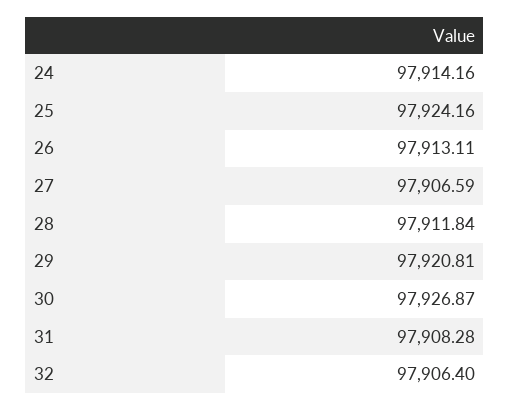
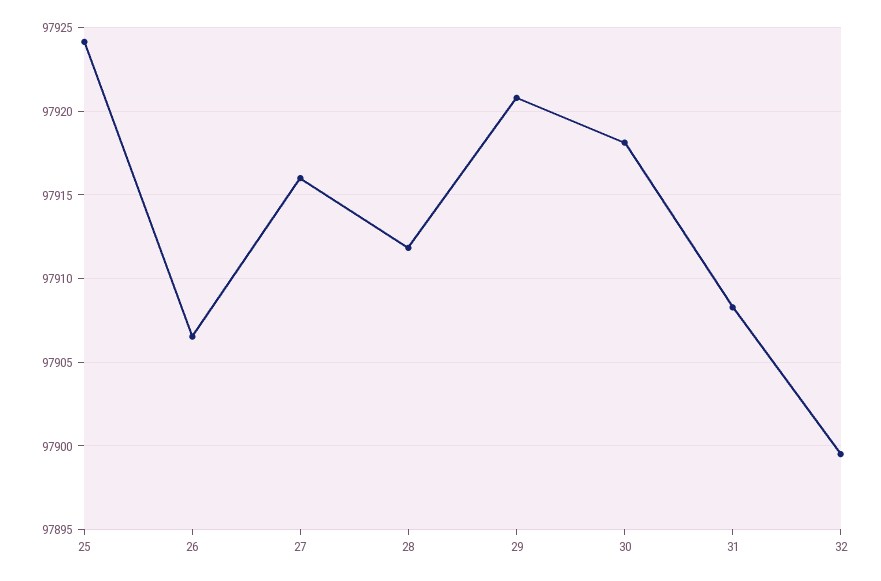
24: 97914.16 -> none
26: 97913.11 -> 97906.5
27: 97906.59 -> 97916
30: 97926.87 -> 97918
32: 97906.4 -> 97899.5

